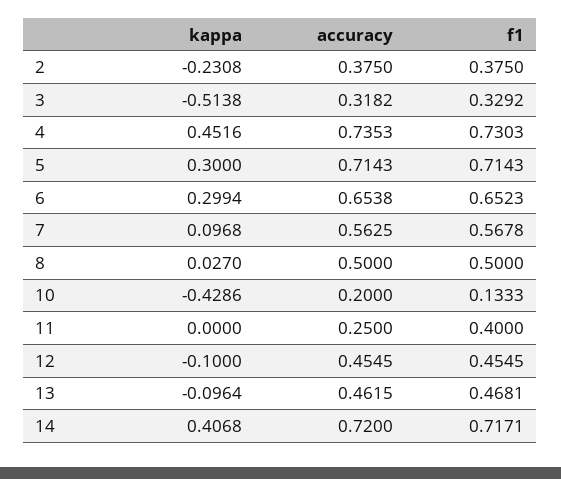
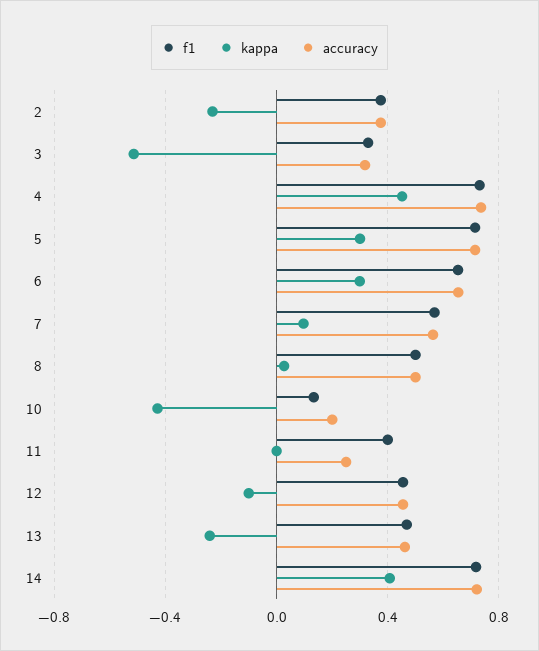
kappa, 13: -0.0964 -> -0.25

